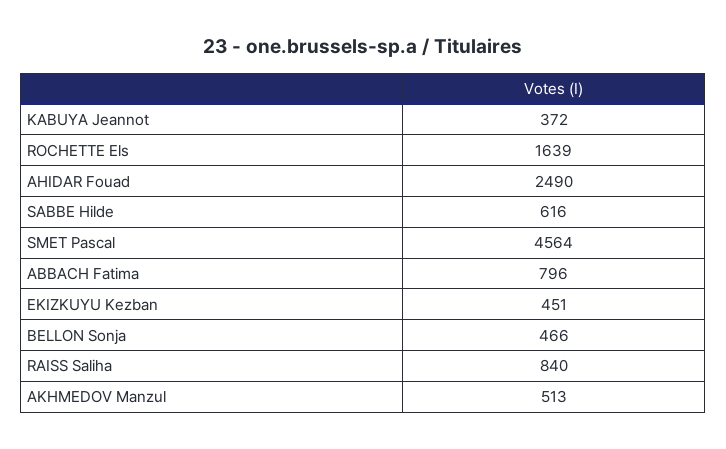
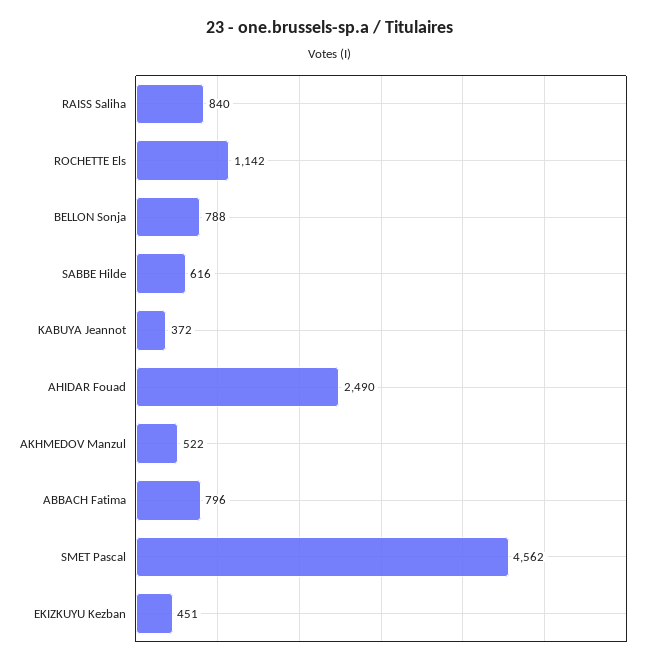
ROCHETTE Els: 1639 -> 1142
SMET Pascal: 4564 -> 4562
BELLON Sonja: 466 -> 788
AKHMEDOV Manzul: 513 -> 522

